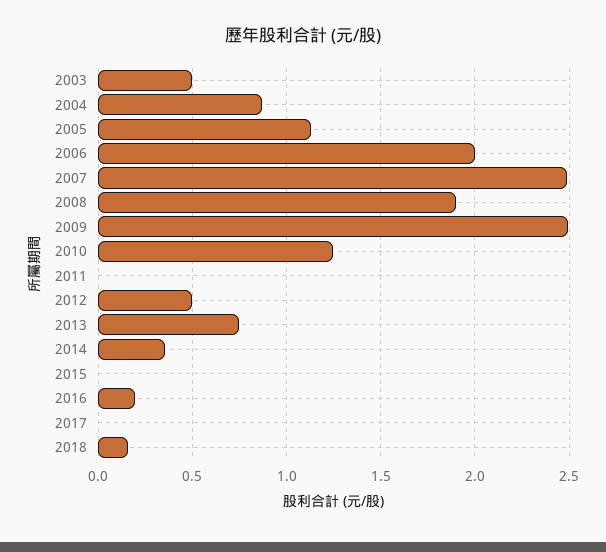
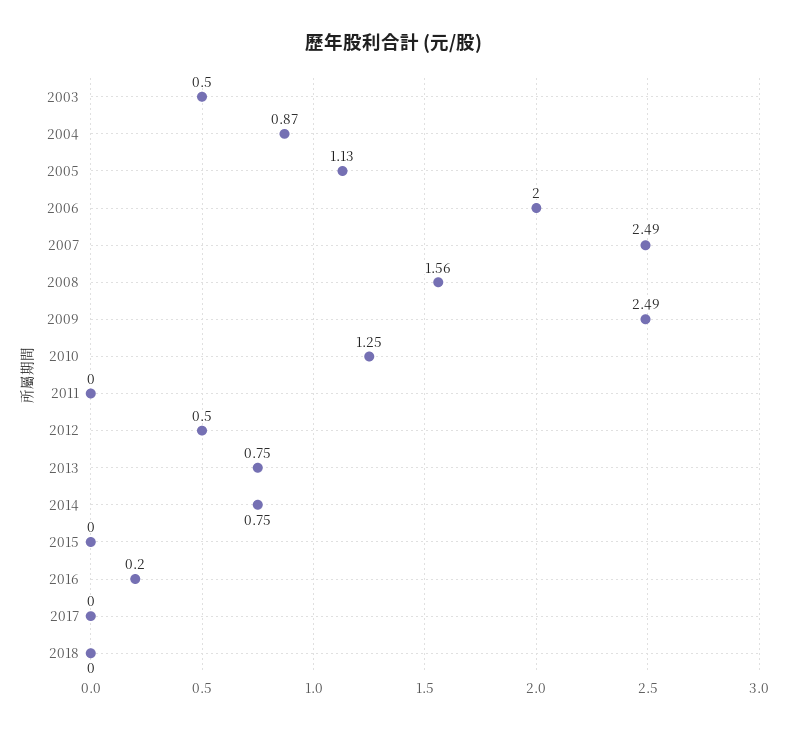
2008: 1.9 -> 1.56
2014: 0.35 -> 0.75
2018: 0.15 -> 0

